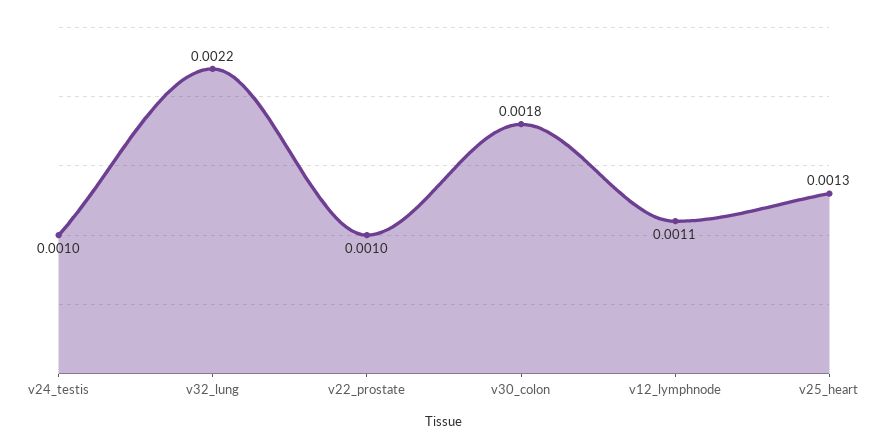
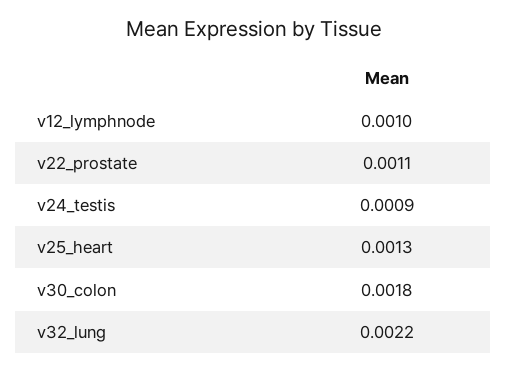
v24_testis: 0.001 -> 0.0009
v22_prostate: 0.001 -> 0.0011
v12_lymphnode: 0.0011 -> 0.001

